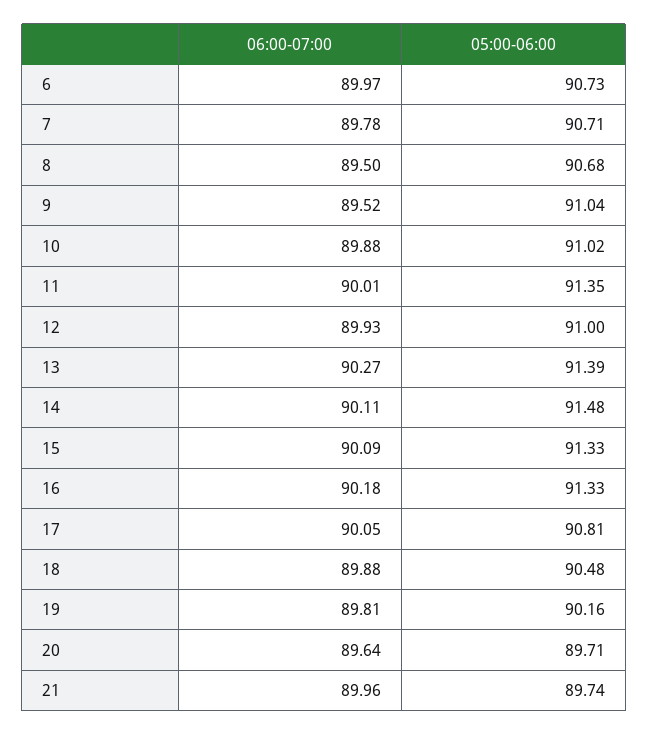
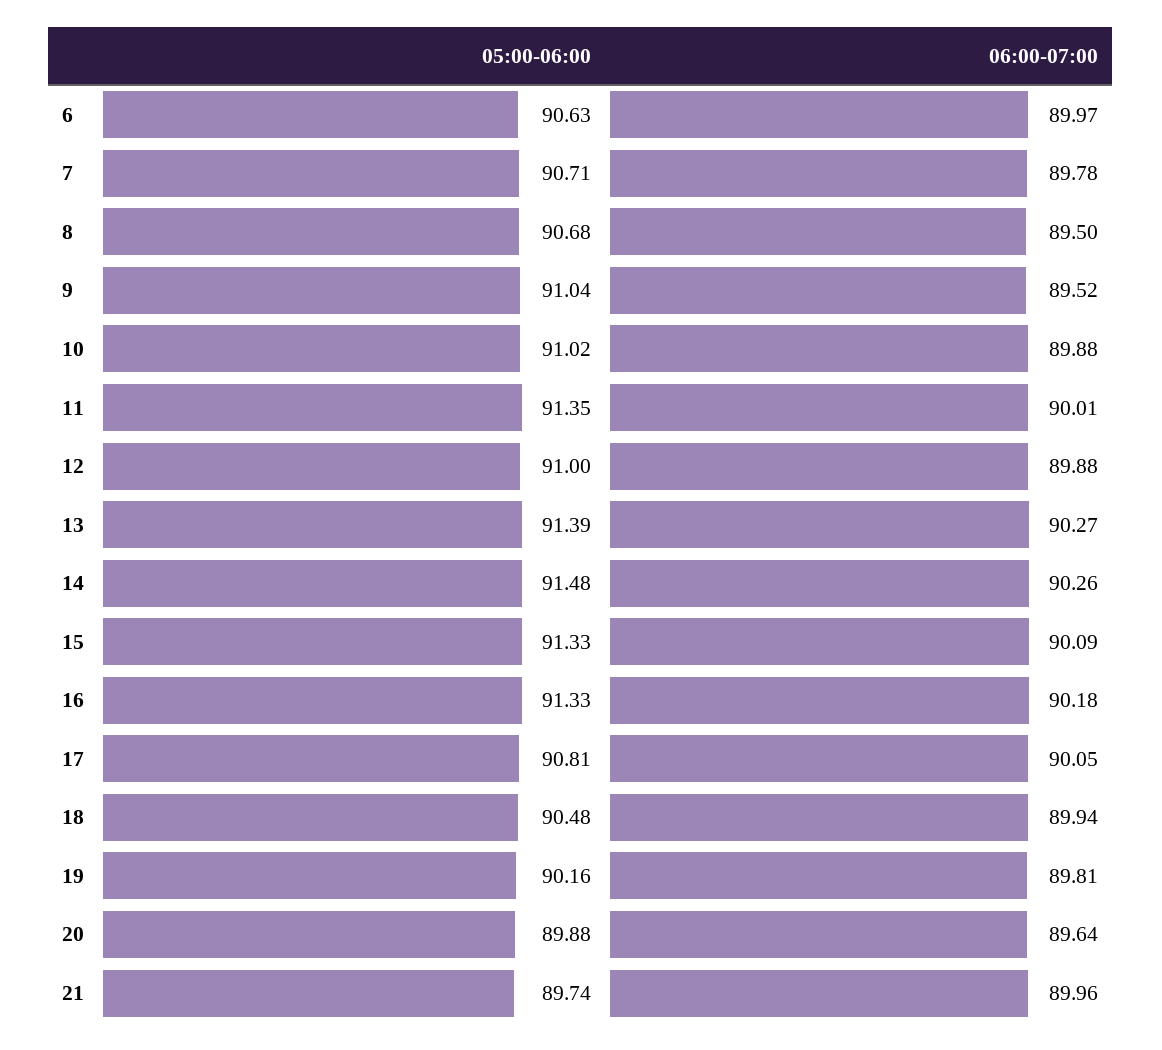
05:00-06:00, 6: 90.73 -> 90.63
06:00-07:00, 12: 89.93 -> 89.88
06:00-07:00, 14: 90.11 -> 90.26
06:00-07:00, 18: 89.88 -> 89.94
05:00-06:00, 20: 89.71 -> 89.88

